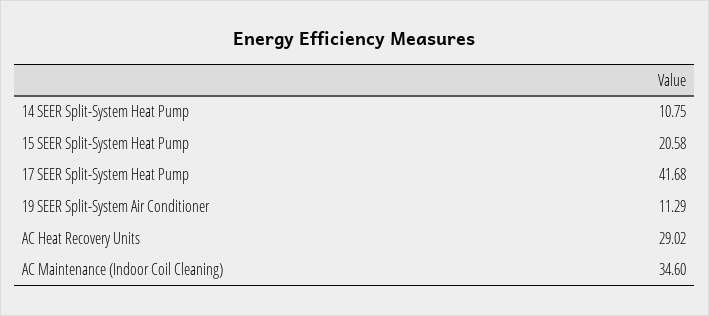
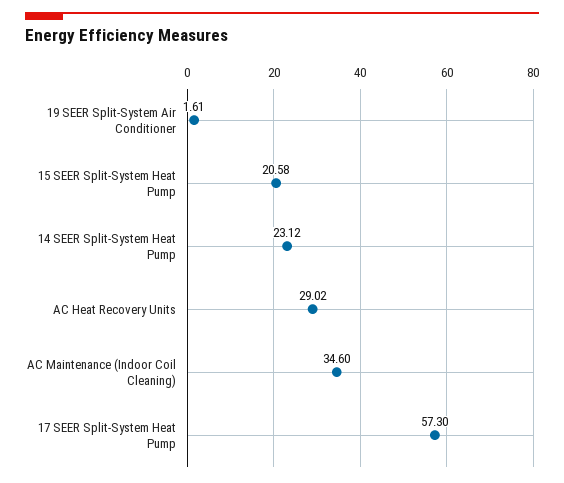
14 SEER Split-System Heat Pump: 10.75 -> 23.12
17 SEER Split-System Heat Pump: 41.68 -> 57.3
19 SEER Split-System Air Conditioner: 11.29 -> 1.61

